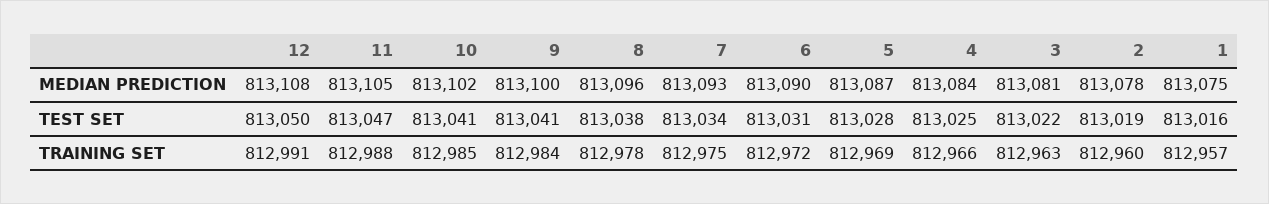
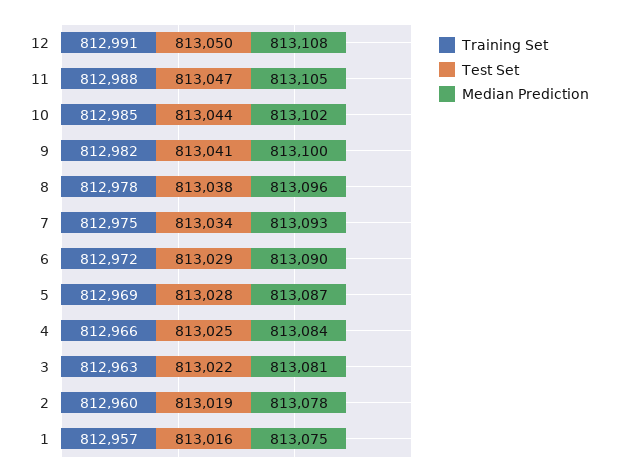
TEST SET, 10: 813041 -> 813044
TEST SET, 6: 813031 -> 813029
TRAINING SET, 9: 812984 -> 812982

